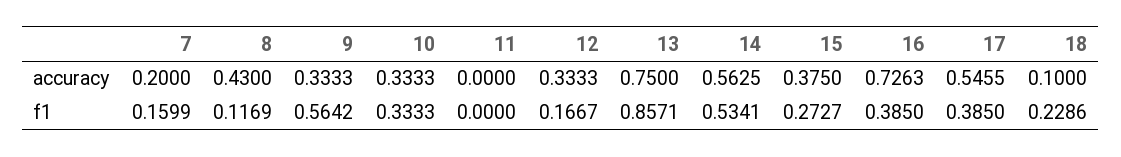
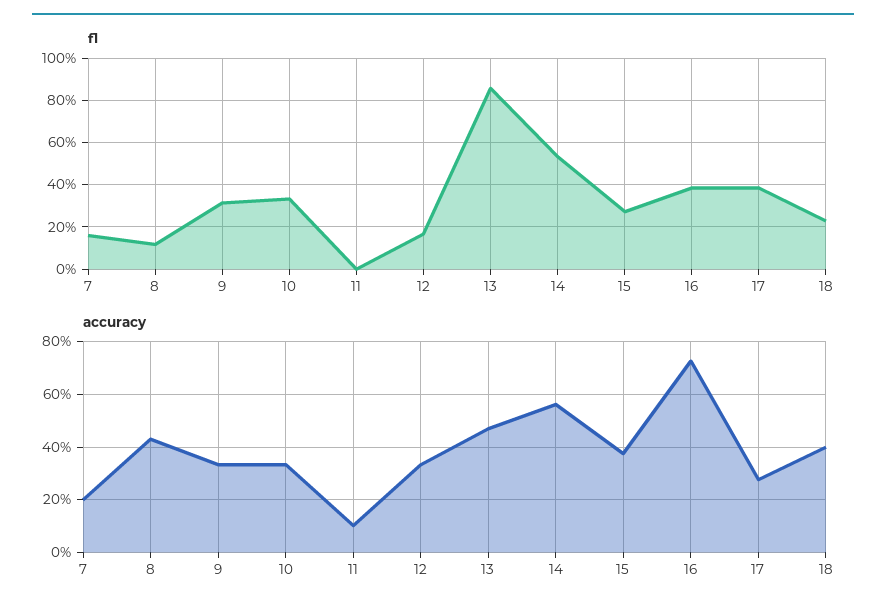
accuracy, 11: 0 -> 0.1
accuracy, 13: 0.75 -> 0.475
accuracy, 17: 0.5455 -> 0.275
accuracy, 18: 0.1 -> 0.4
f1, 9: 0.5642 -> 0.3

